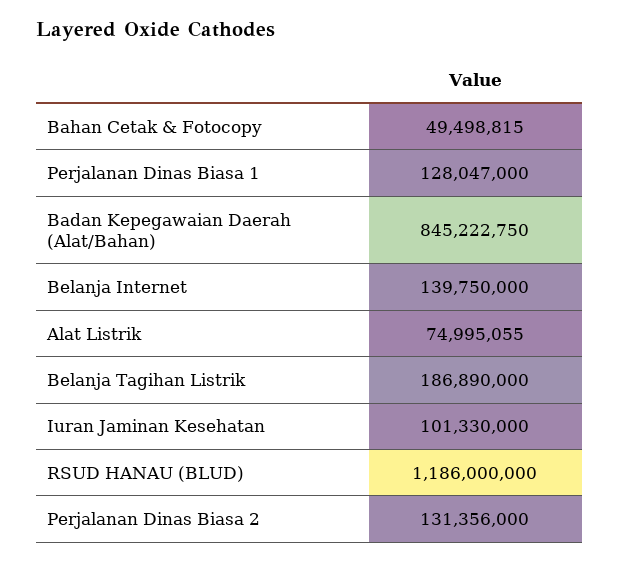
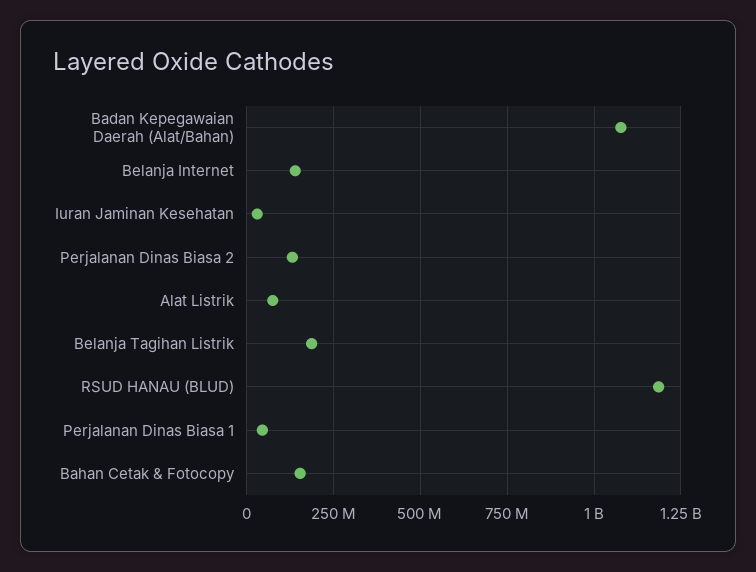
Bahan Cetak & Fotocopy: 49498815 -> 150000000
Perjalanan Dinas Biasa 1: 128047000 -> 50000000
Badan Kepegawaian Daerah (Alat/Bahan): 845222750 -> 1075000000
Iuran Jaminan Kesehatan: 101330000 -> 25000000

